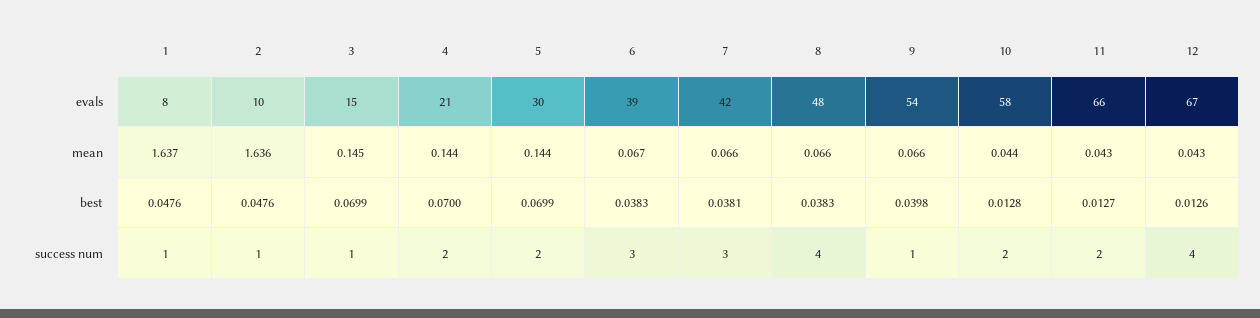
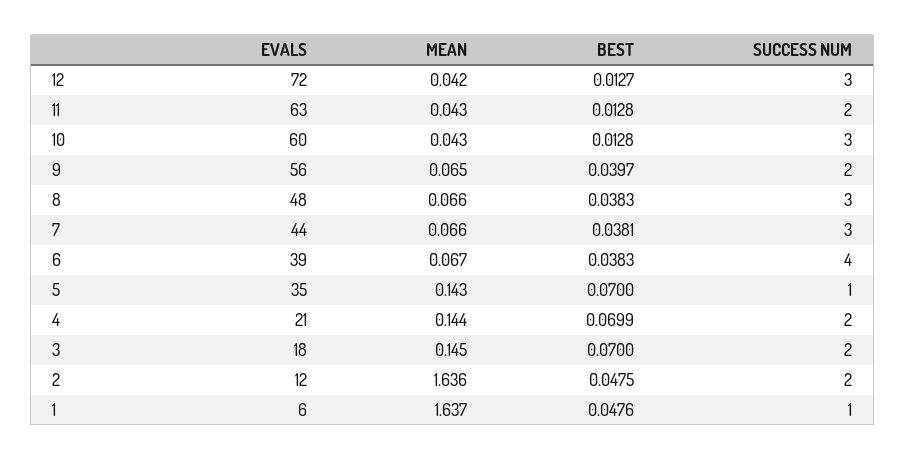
1, evals: 8 -> 6
2, evals: 10 -> 12
3, evals: 15 -> 18
5, evals: 30 -> 35
7, evals: 42 -> 44
9, evals: 54 -> 56
10, evals: 58 -> 60
11, evals: 66 -> 63
12, evals: 67 -> 72
5, mean: 0.144 -> 0.143
9, mean: 0.066 -> 0.065
10, mean: 0.044 -> 0.043
12, mean: 0.043 -> 0.042
2, best: 0.0476 -> 0.0475
3, best: 0.0699 -> 0.07
4, best: 0.07 -> 0.0699
5, best: 0.0699 -> 0.07
9, best: 0.0398 -> 0.0397
11, best: 0.0127 -> 0.0128
12, best: 0.0126 -> 0.0127
2, success num: 1 -> 2
3, success num: 1 -> 2
5, success num: 2 -> 1
6, success num: 3 -> 4
8, success num: 4 -> 3
9, success num: 1 -> 2
10, success num: 2 -> 3
12, success num: 4 -> 3

